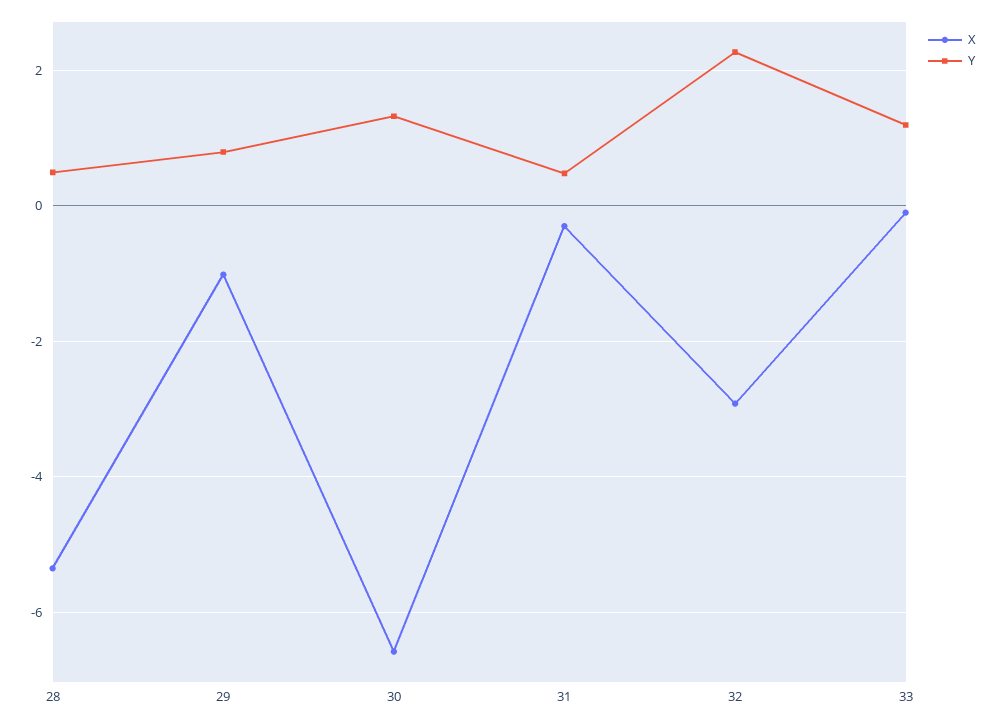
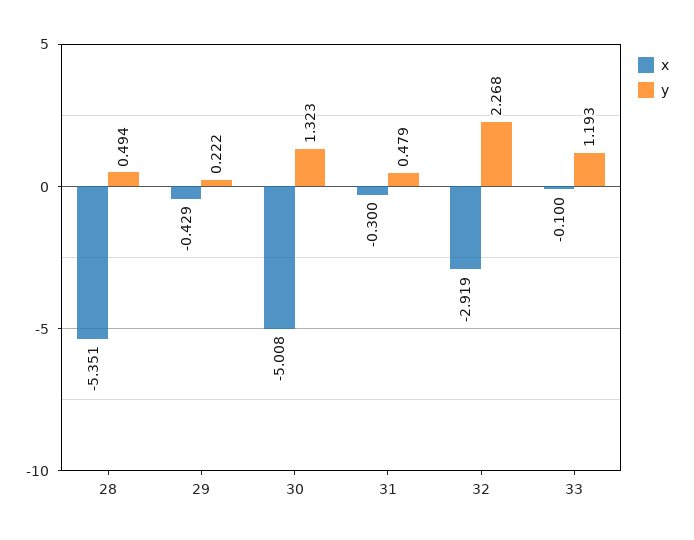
X, 29: -1 -> -0.429
Y, 29: 0.8 -> 0.222
X, 30: -6.6 -> -5.008

